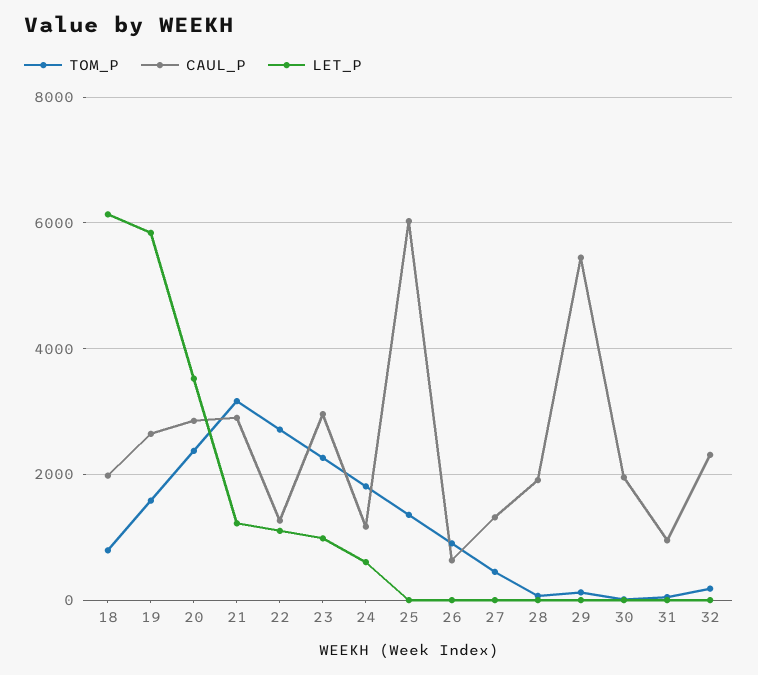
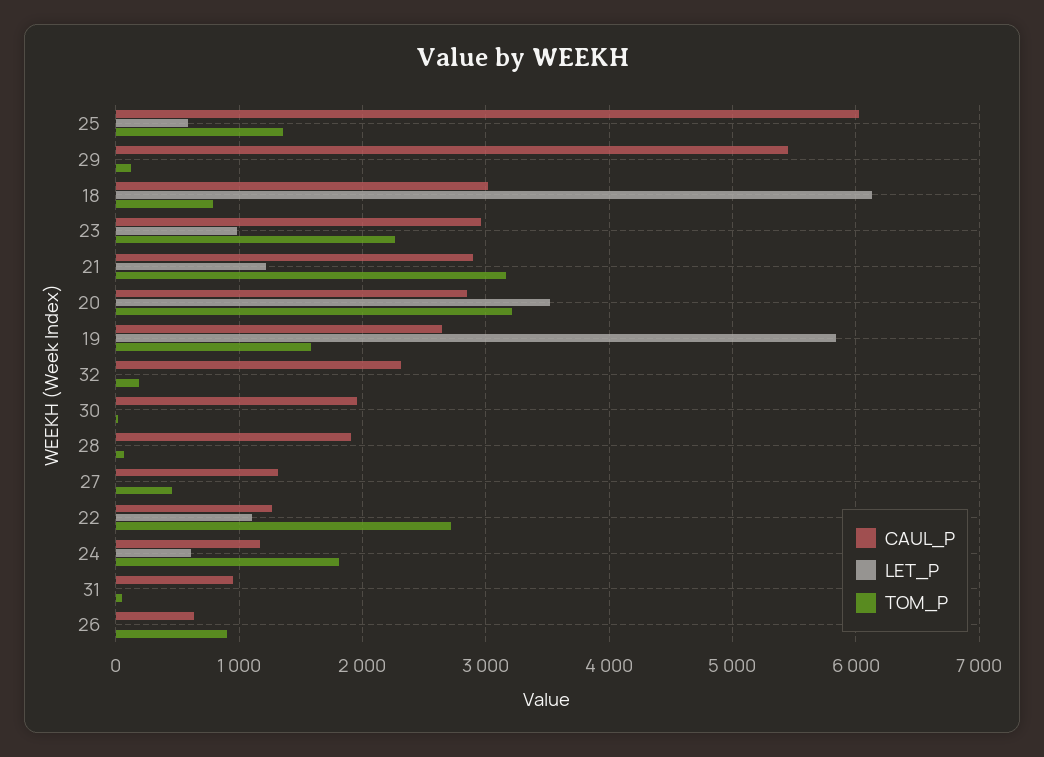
CAUL_P, 18: 2000 -> 3000
TOM_P, 20: 2400 -> 3200
LET_P, 25: 0 -> 600

